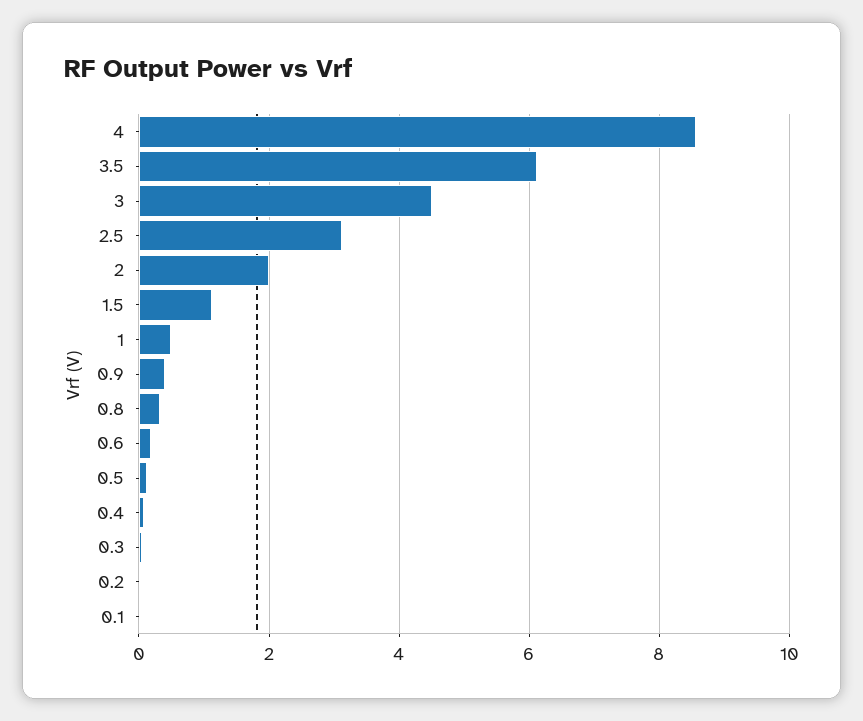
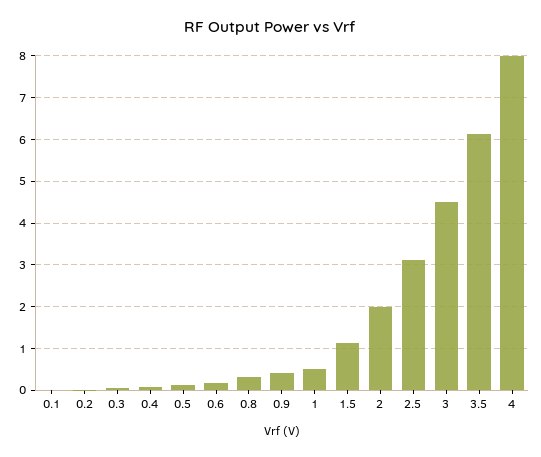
4: 8.6 -> 8

